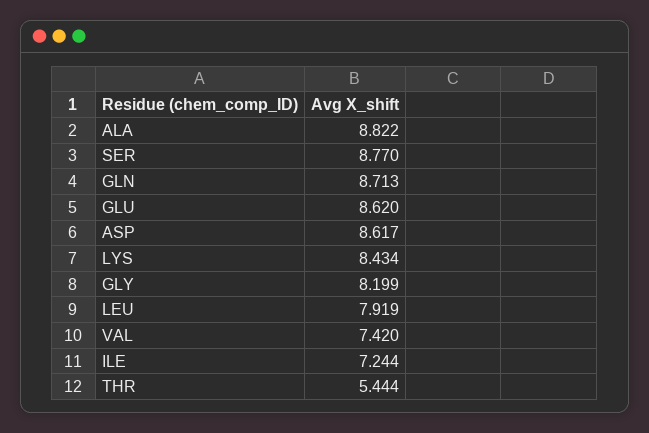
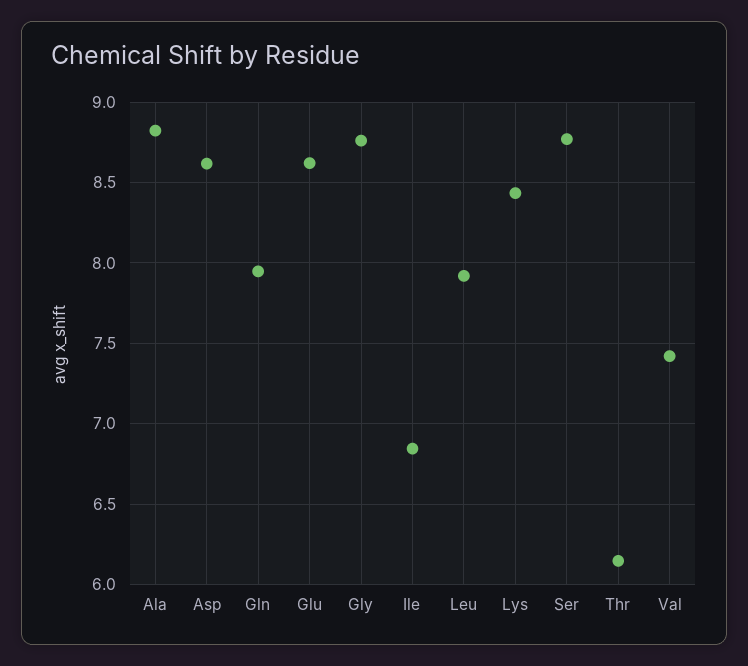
GLN: 8.713 -> 7.95
GLY: 8.199 -> 8.75
ILE: 7.244 -> 6.85
THR: 5.444 -> 6.15

